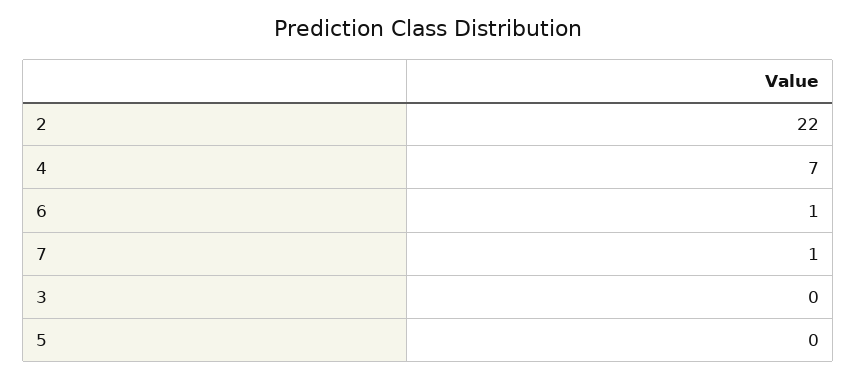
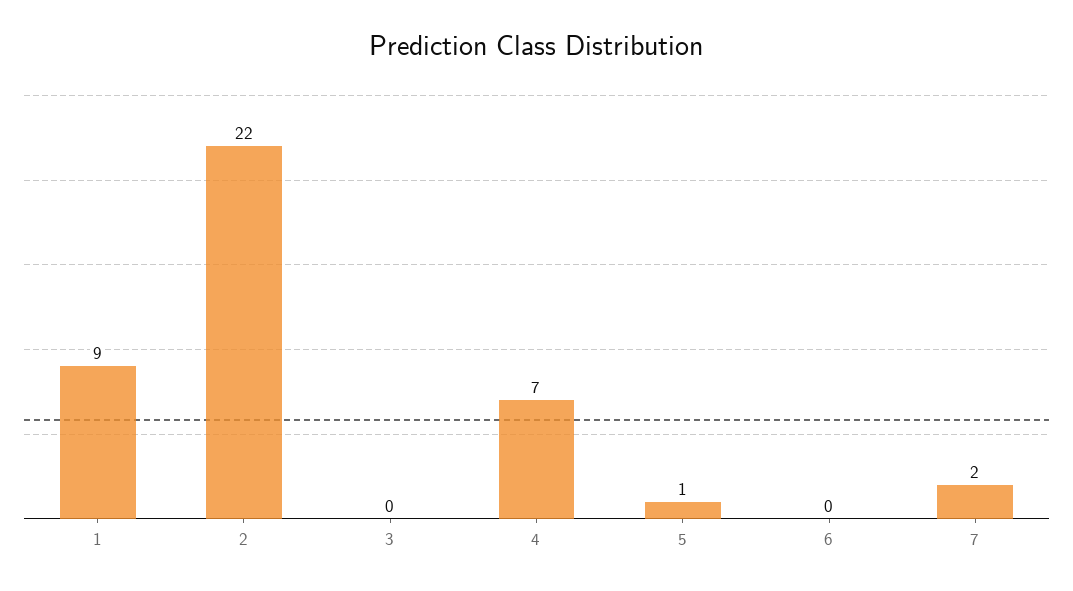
6: 1 -> 0
7: 1 -> 2
5: 0 -> 1
1: none -> 9

